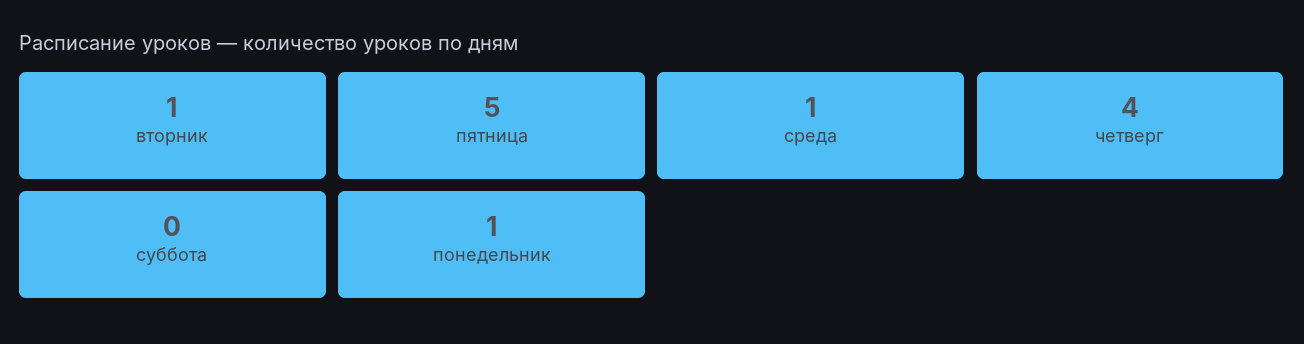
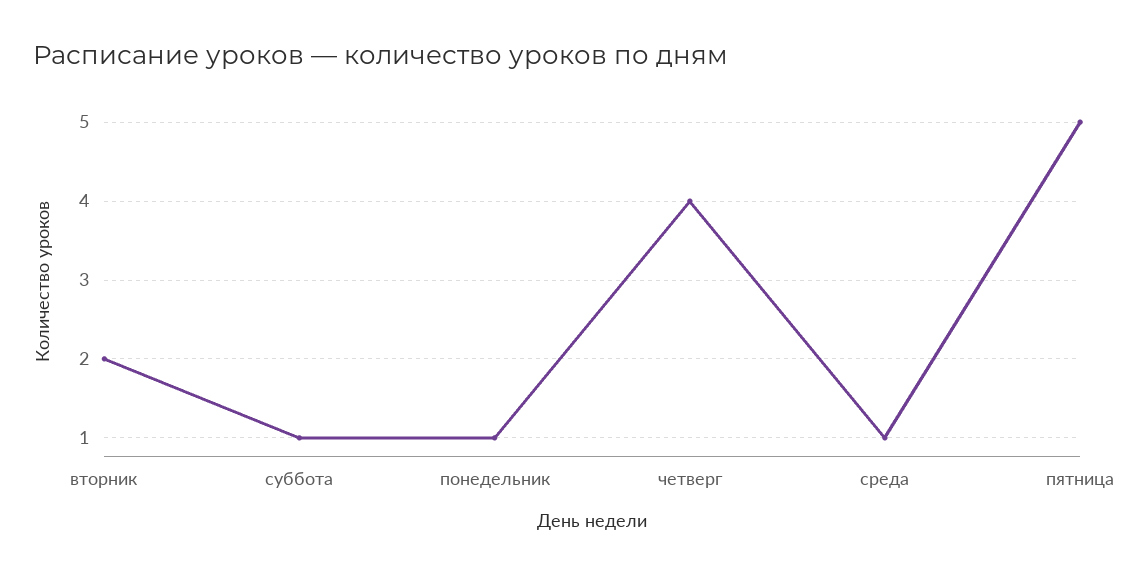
вторник: 1 -> 2
суббота: 0 -> 1

